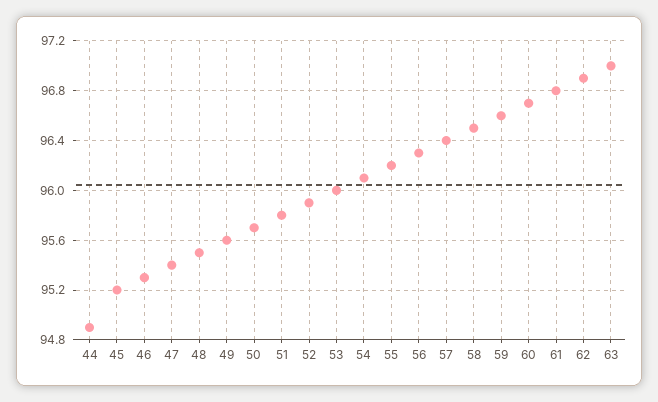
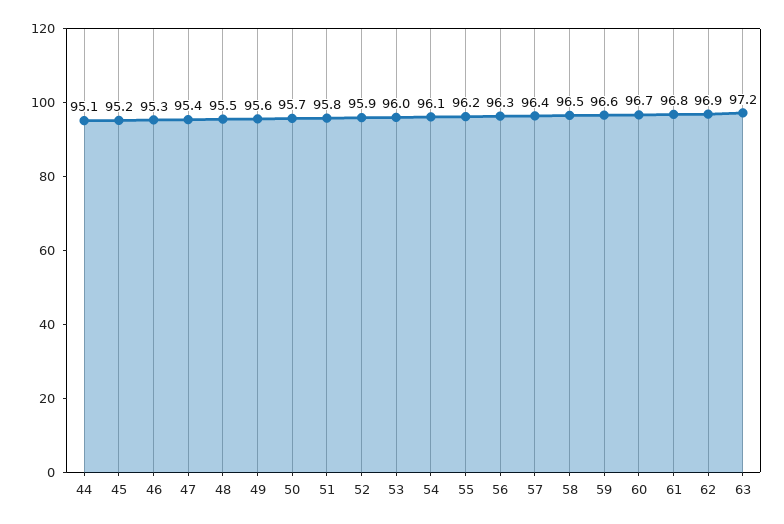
44: 94.9 -> 95.1
63: 97 -> 97.2

